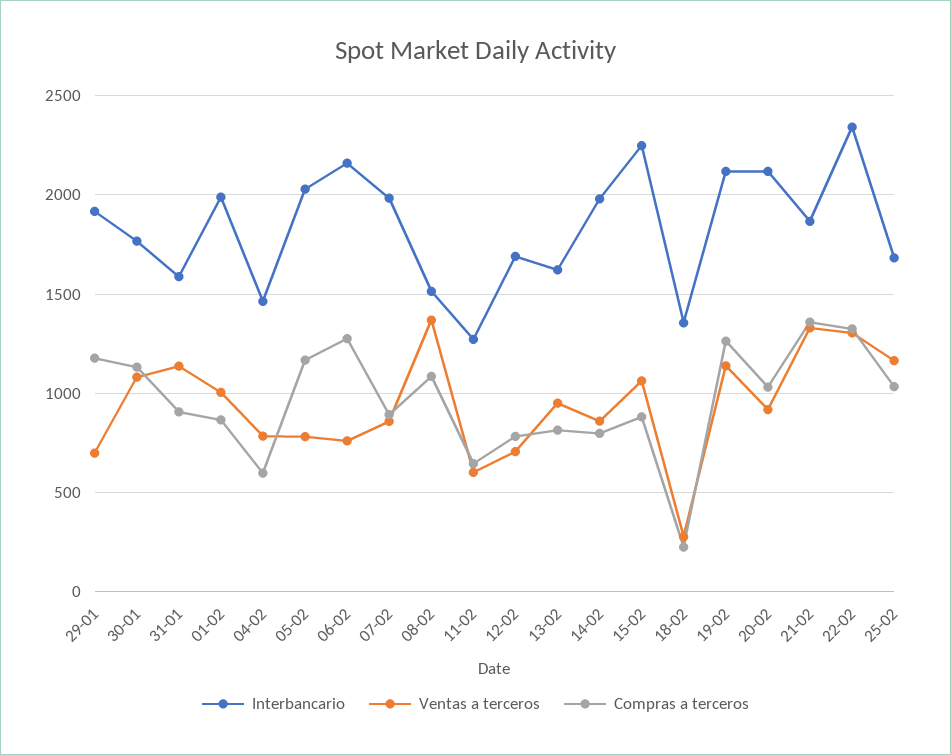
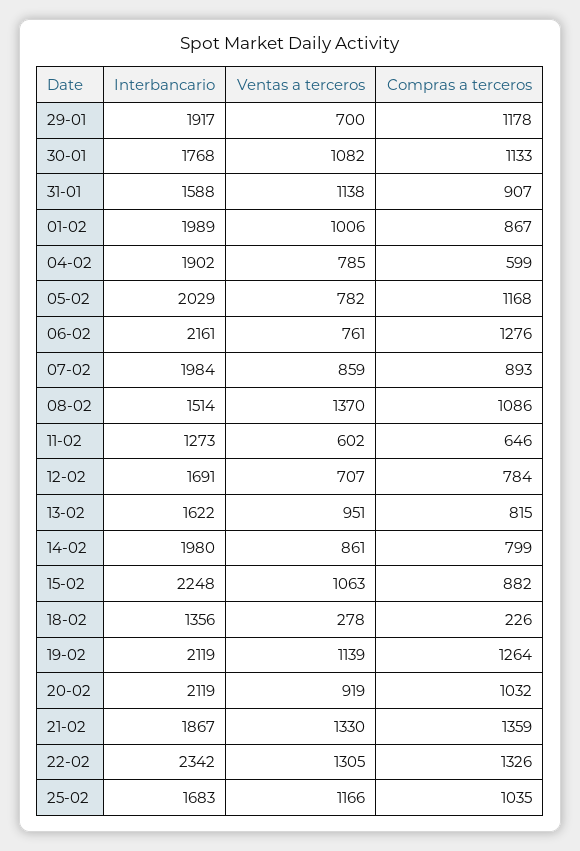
Interbancario, 04-02: 1450 -> 1902

